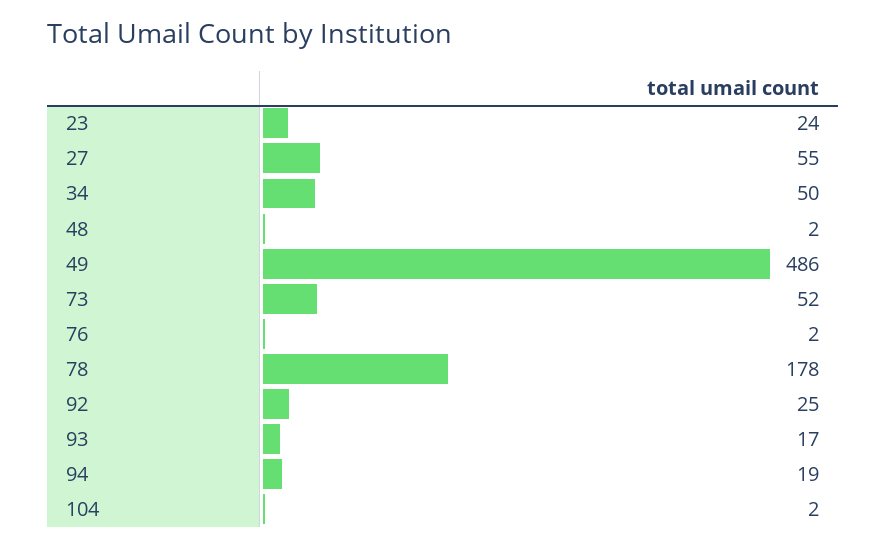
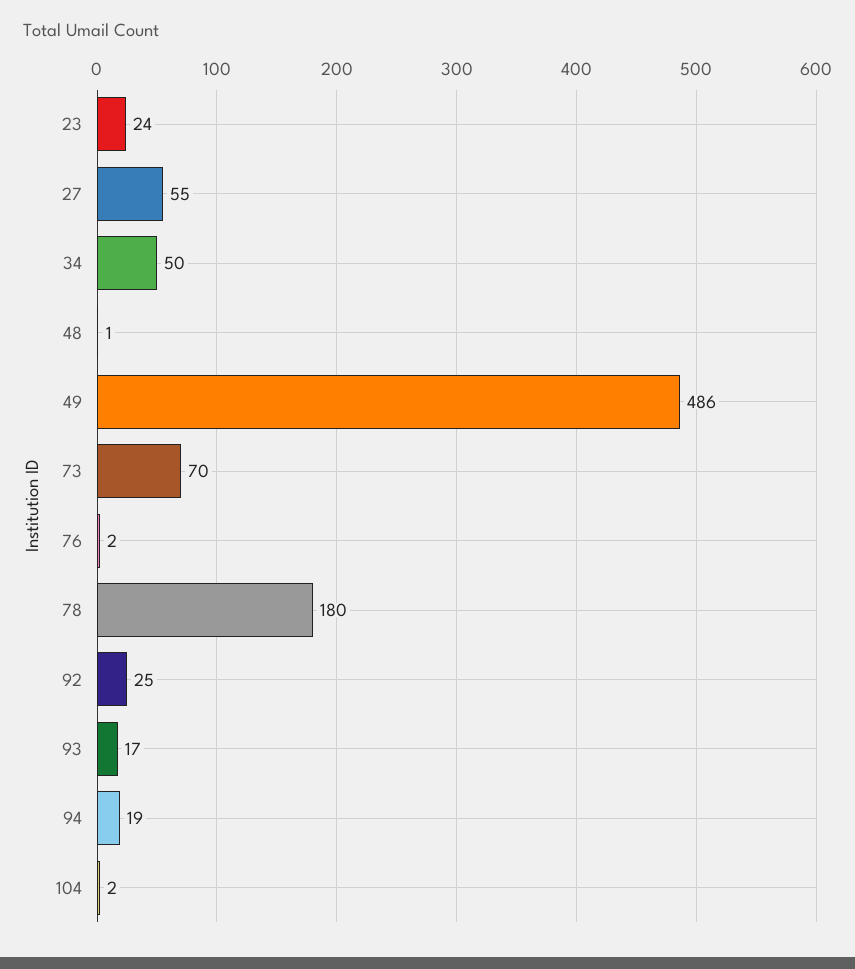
48: 2 -> 1
73: 52 -> 70
78: 178 -> 180

